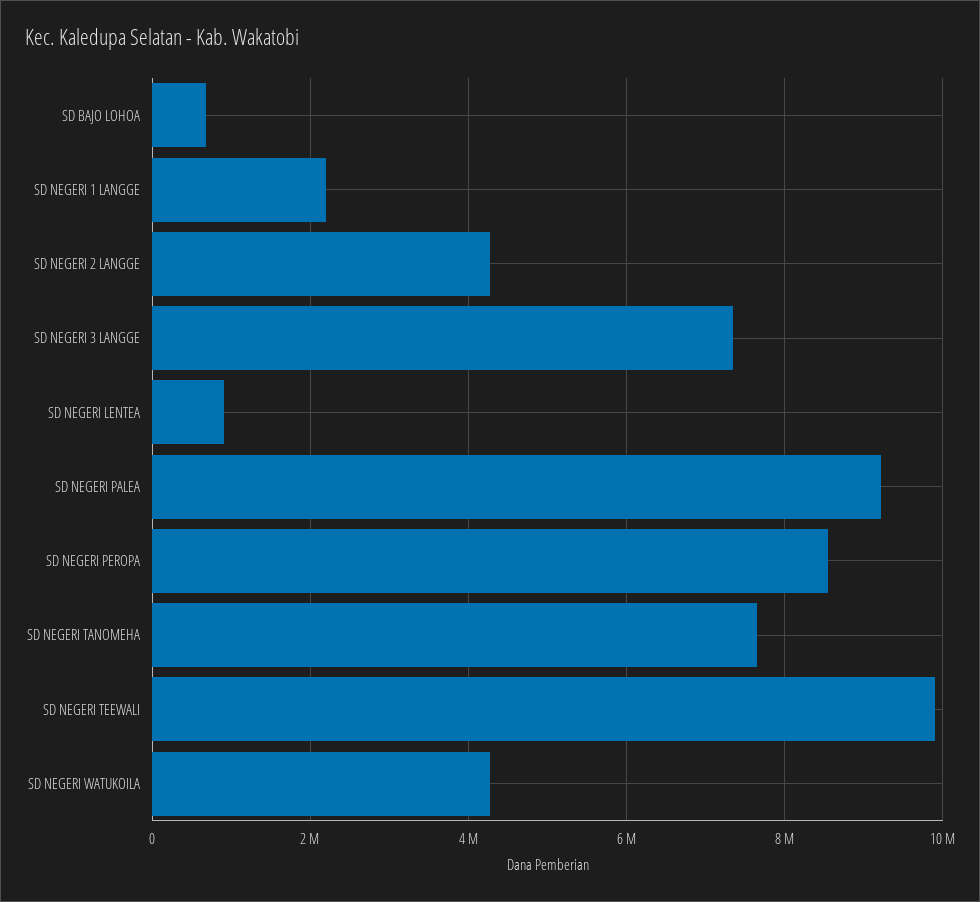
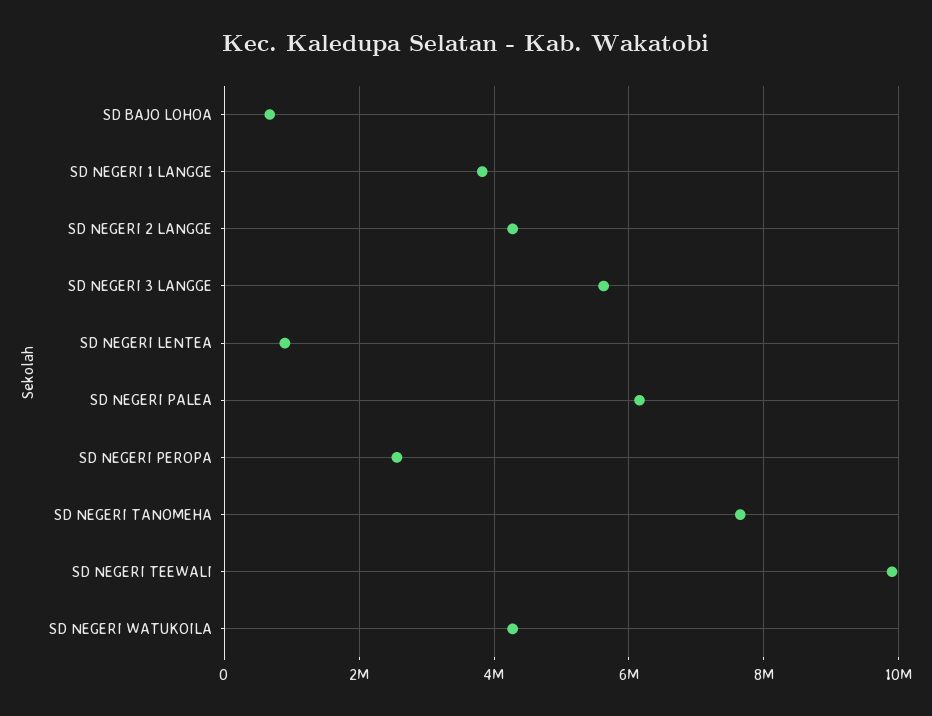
SD NEGERI 1 LANGGE: 2200000 -> 3800000
SD NEGERI 3 LANGGE: 7400000 -> 5600000
SD NEGERI PALEA: 9200000 -> 6200000
SD NEGERI PEROPA: 8600000 -> 2600000

